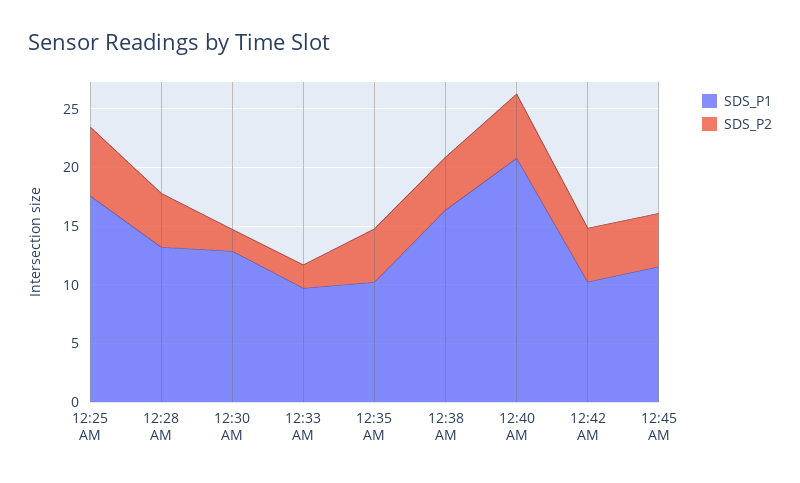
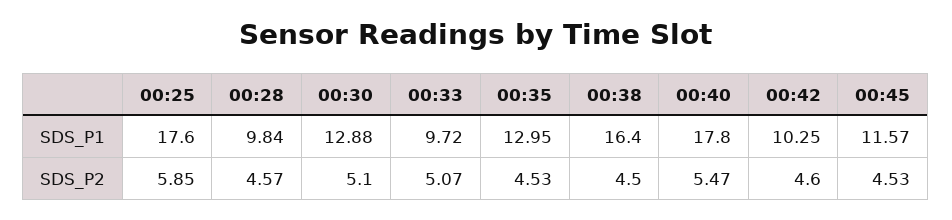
SDS_P1, 12:28 AM: 13 -> 9.84
SDS_P2, 12:30 AM: 2 -> 5.1
SDS_P2, 12:33 AM: 2 -> 5.07
SDS_P1, 12:35 AM: 10 -> 12.95
SDS_P1, 12:40 AM: 21 -> 17.8

